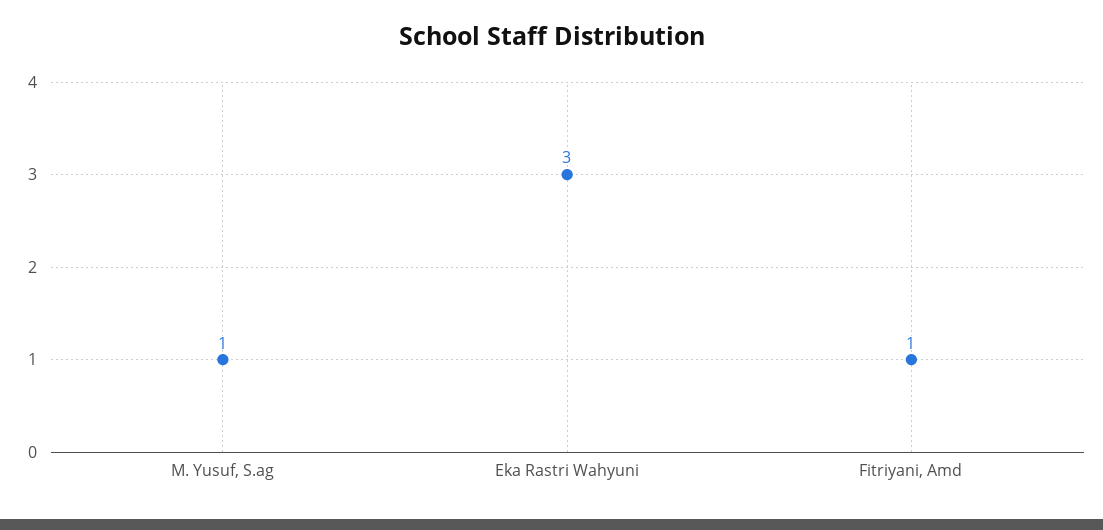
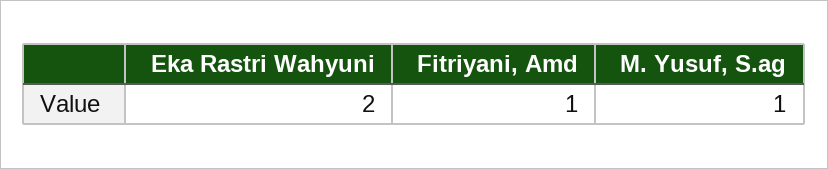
Eka Rastri Wahyuni: 3 -> 2

